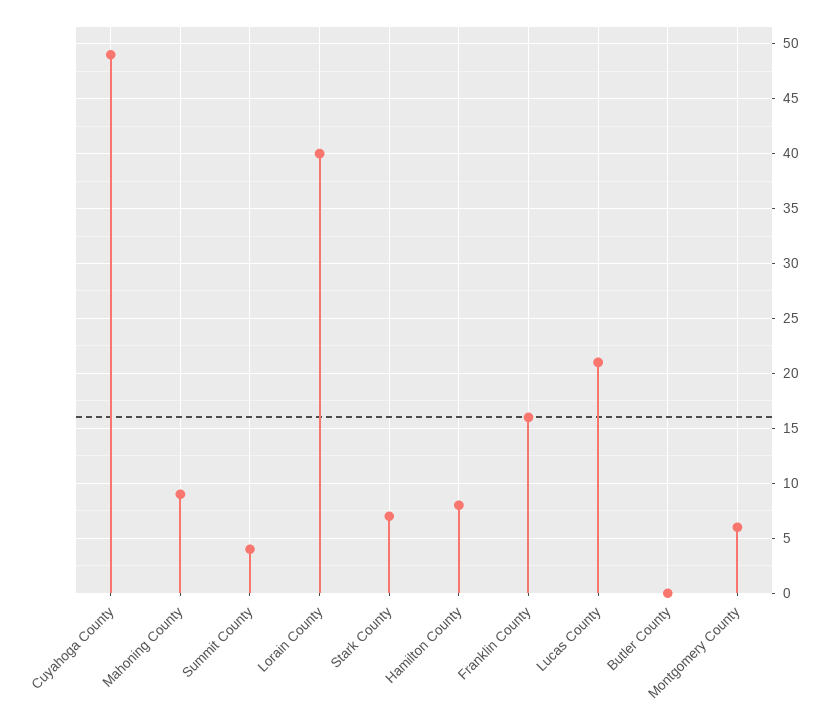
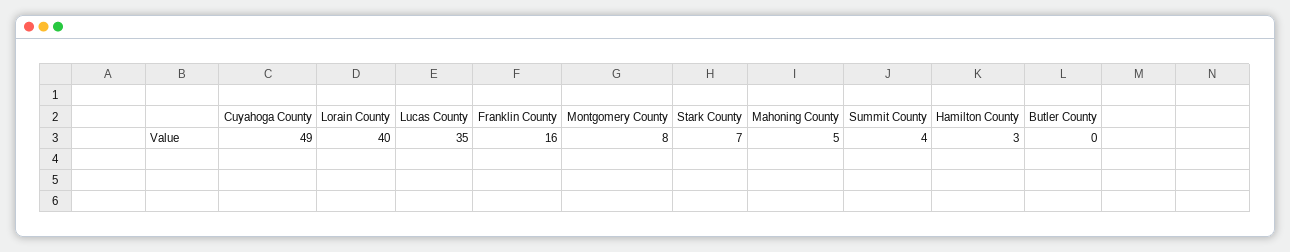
Mahoning County: 9 -> 5
Hamilton County: 8 -> 3
Lucas County: 21 -> 35
Montgomery County: 6 -> 8

